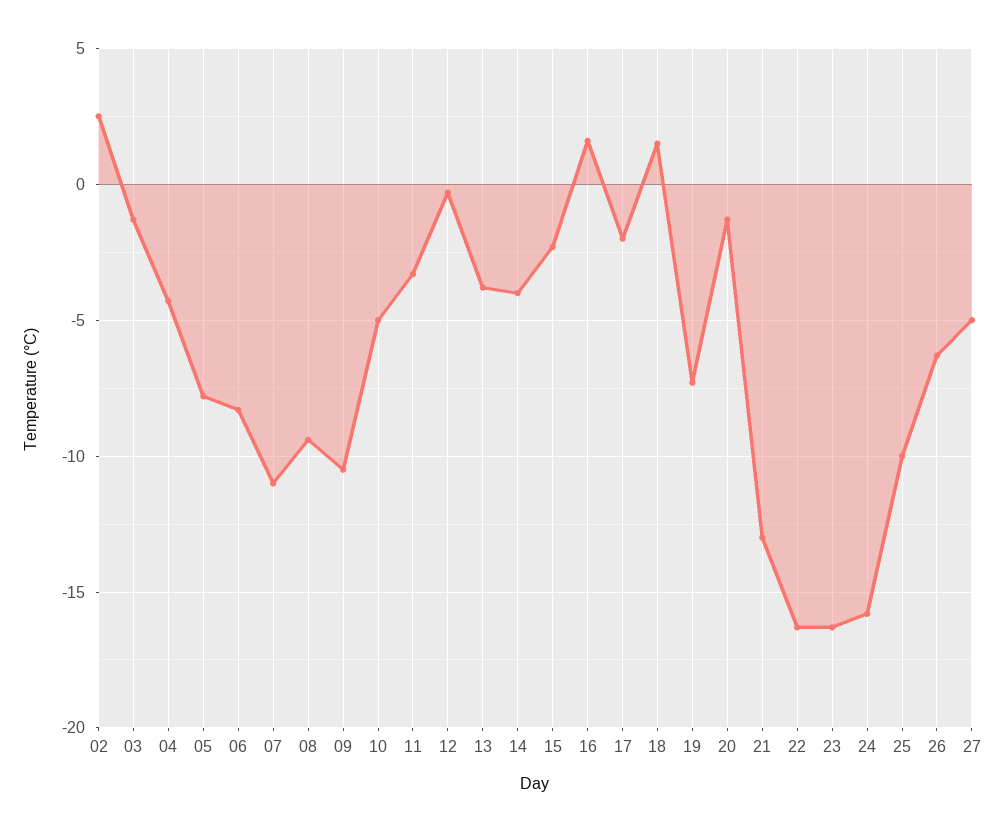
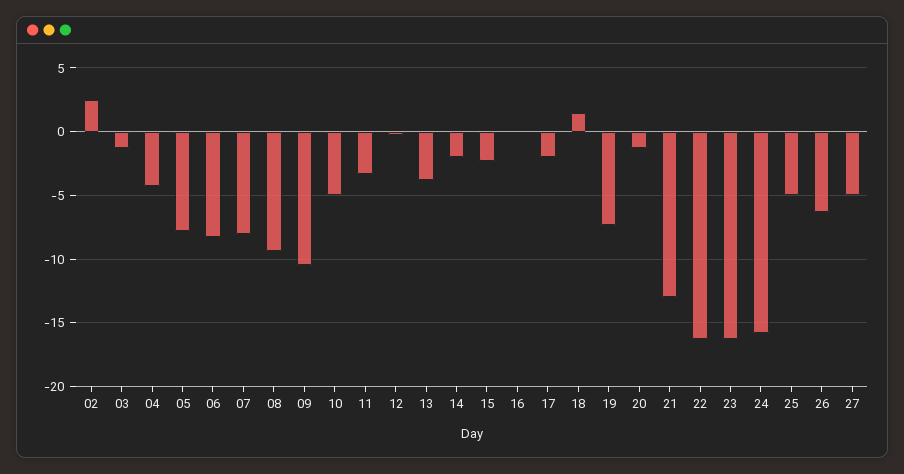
07: -11 -> -8
14: -4 -> -2
16: 1.5 -> 0
25: -10 -> -5

